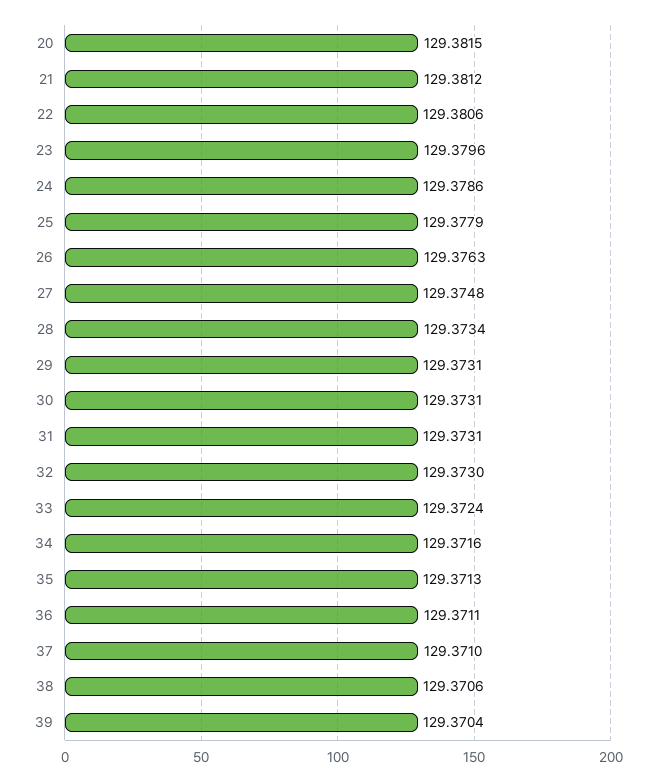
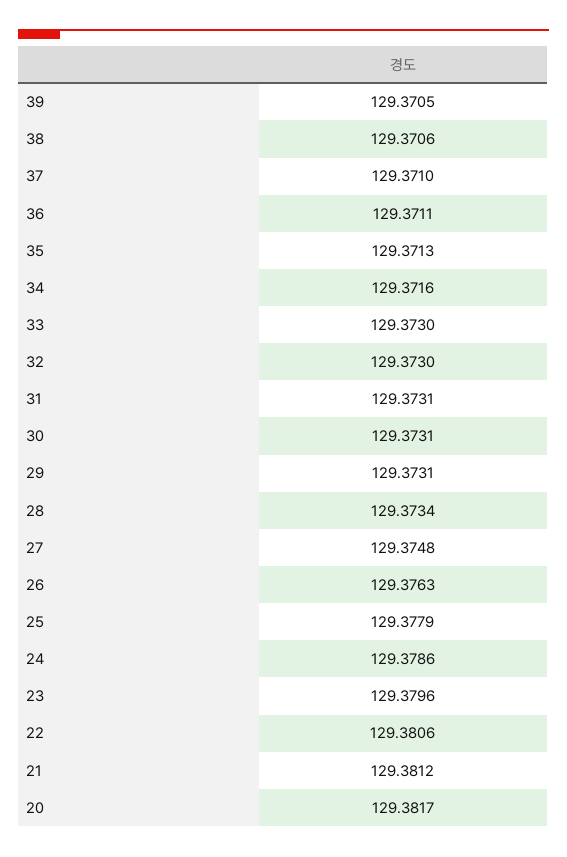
20: 129.3815 -> 129.3817
33: 129.3724 -> 129.373
39: 129.3704 -> 129.3705

